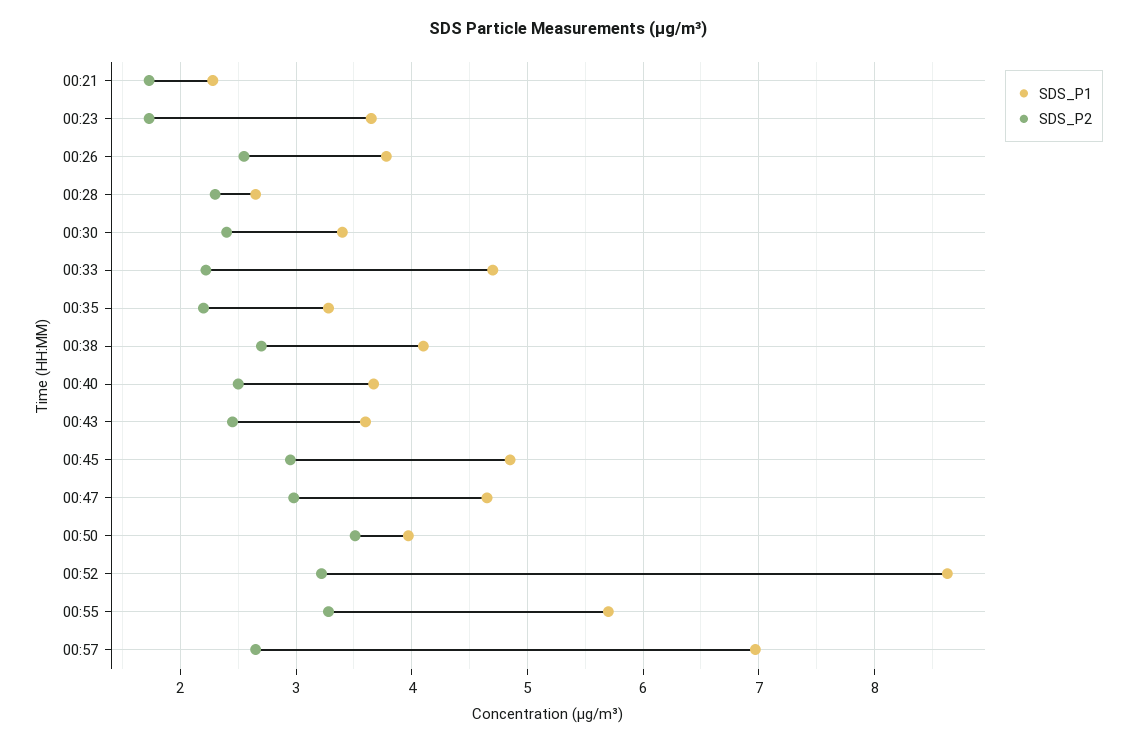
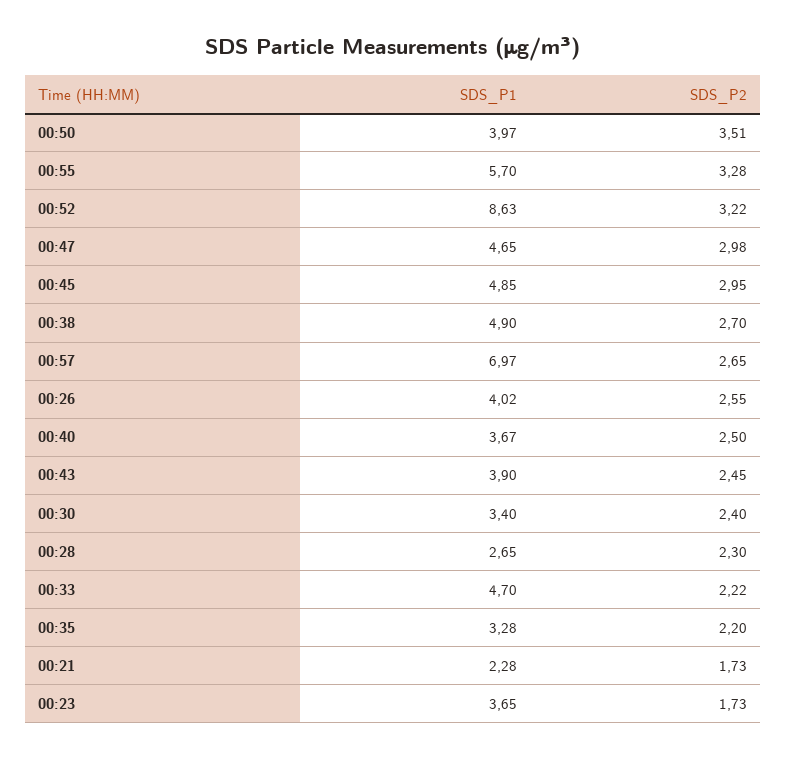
SDS_P1, 00:26: 3.8 -> 4.02
SDS_P1, 00:38: 4.1 -> 4.9
SDS_P1, 00:43: 3.6 -> 3.9

